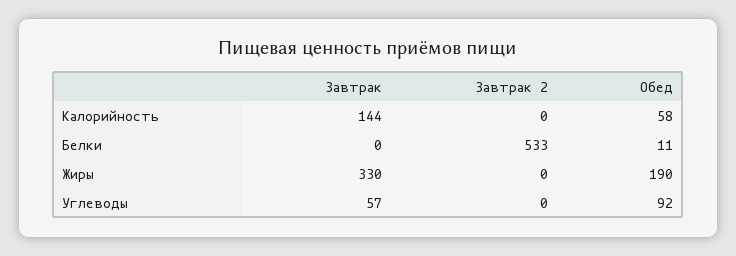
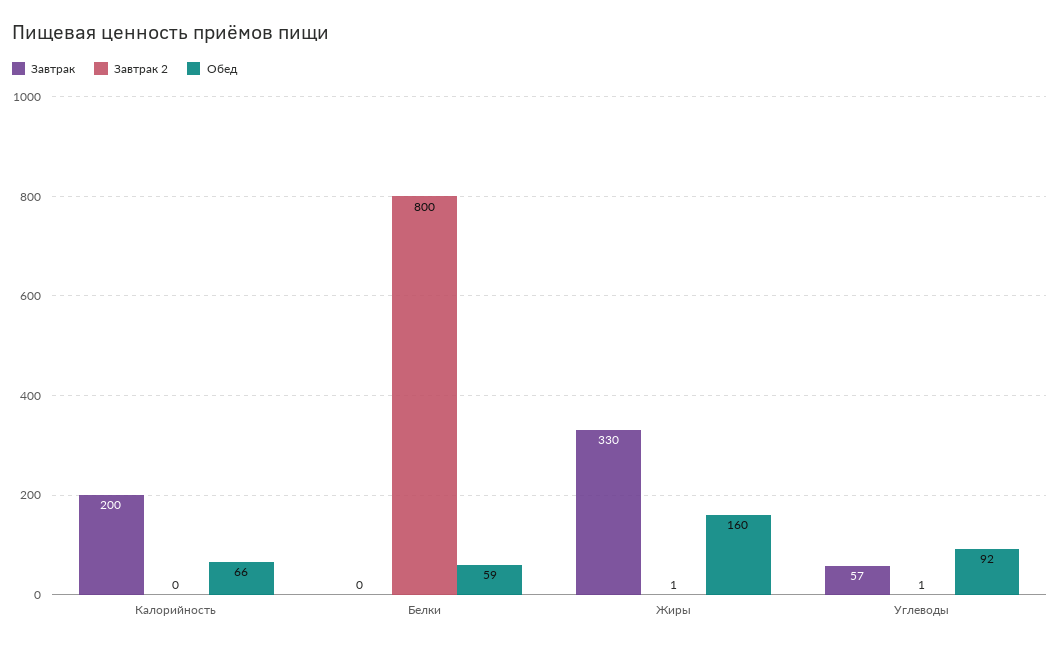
Завтрак, Калорийность: 144 -> 200
Обед, Калорийность: 58 -> 66
Завтрак 2, Белки: 533 -> 800
Обед, Белки: 11 -> 59
Завтрак 2, Жиры: 0 -> 1
Обед, Жиры: 190 -> 160
Завтрак 2, Углеводы: 0 -> 1

